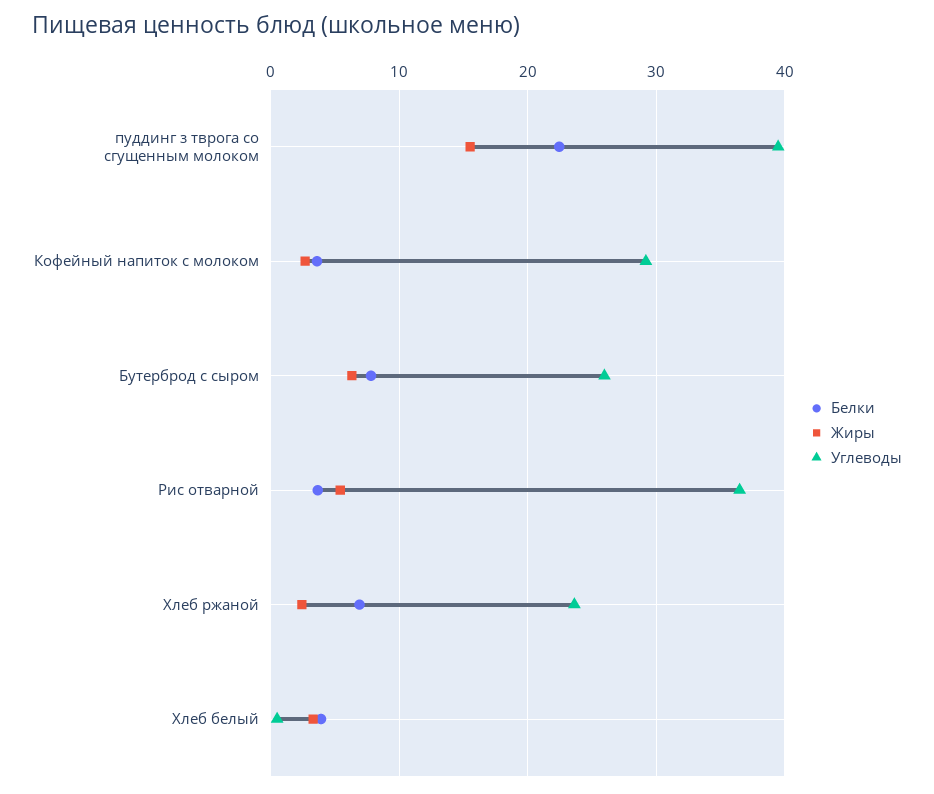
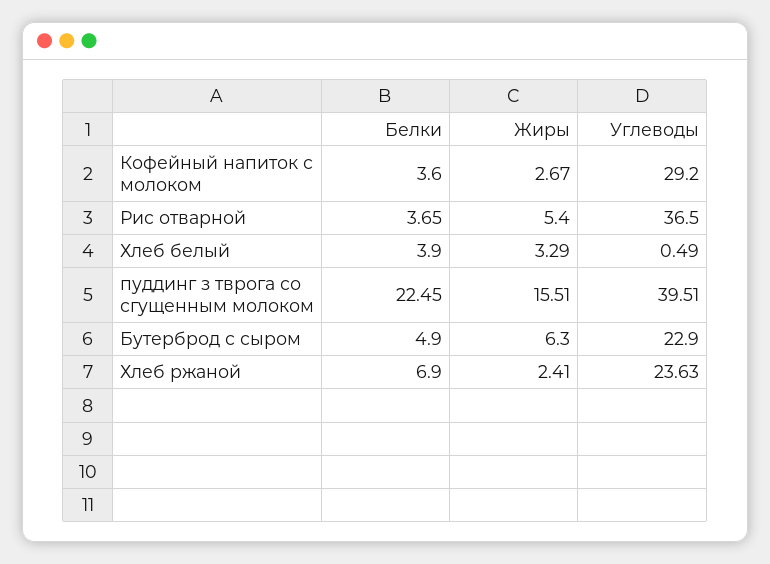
Белки, Бутерброд с сыром: 8 -> 4.9
Углеводы, Бутерброд с сыром: 26 -> 22.9

